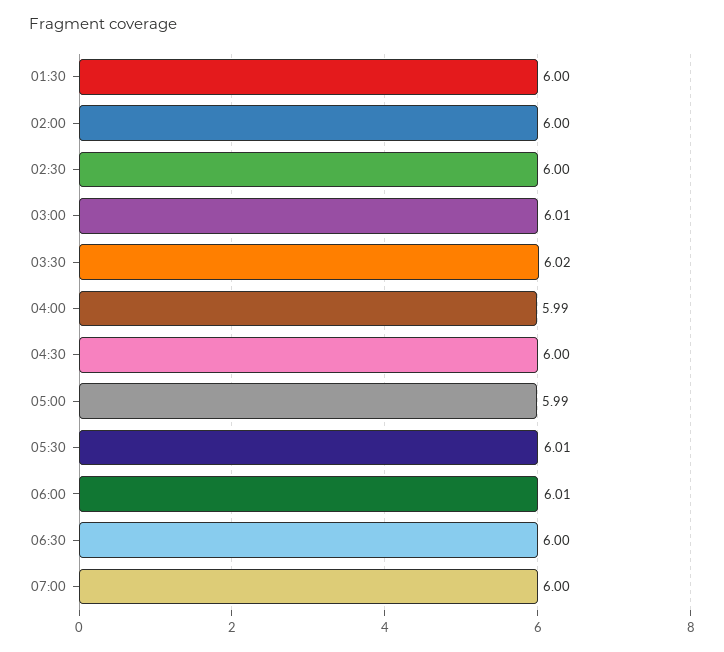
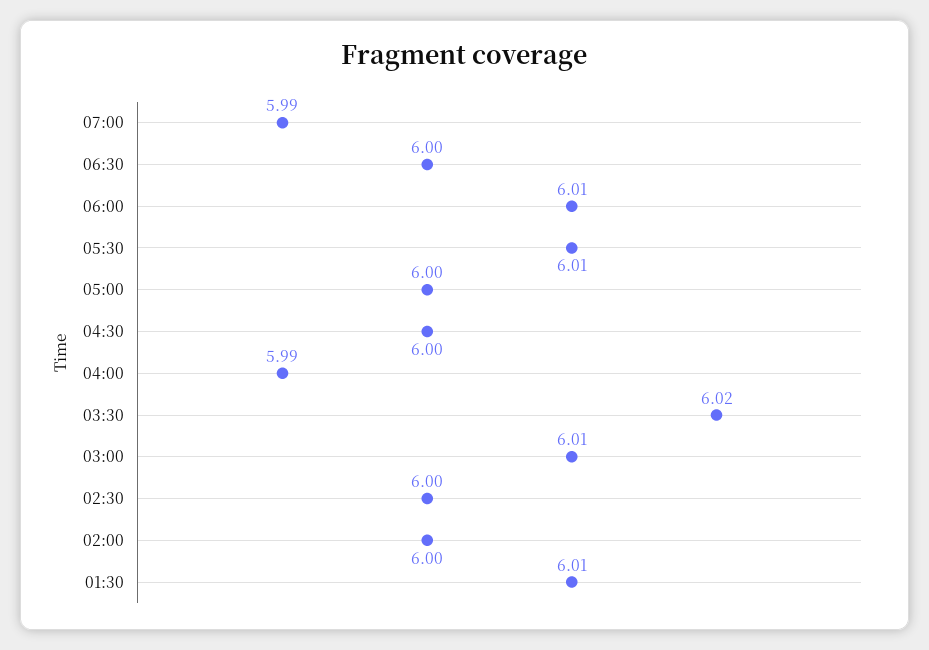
01:30: 6 -> 6.01
05:00: 5.99 -> 6
07:00: 6 -> 5.99

